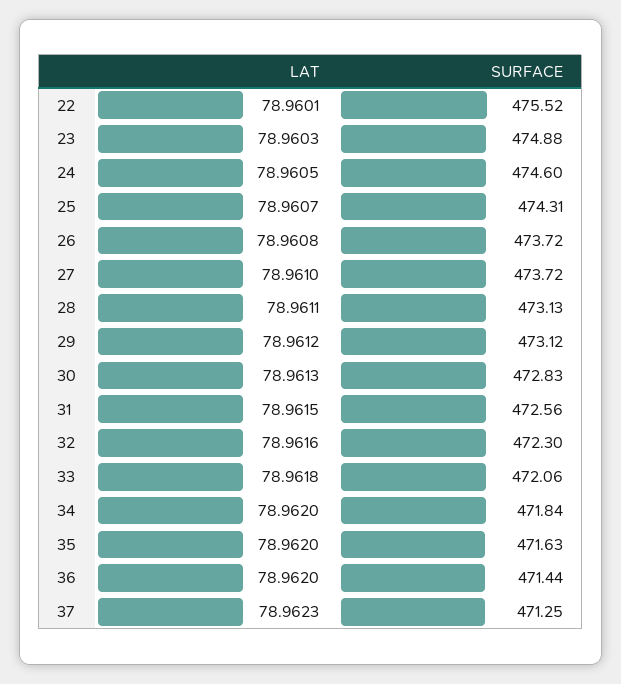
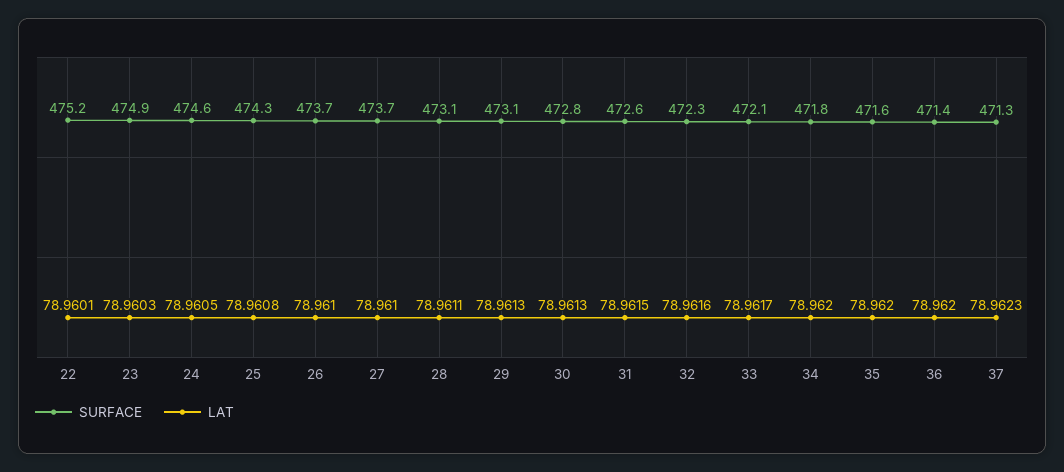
SURFACE, 22: 475.52 -> 475.2
LAT, 25: 78.9607 -> 78.9608
LAT, 26: 78.9608 -> 78.961
LAT, 29: 78.9612 -> 78.9613
LAT, 33: 78.9618 -> 78.9617

